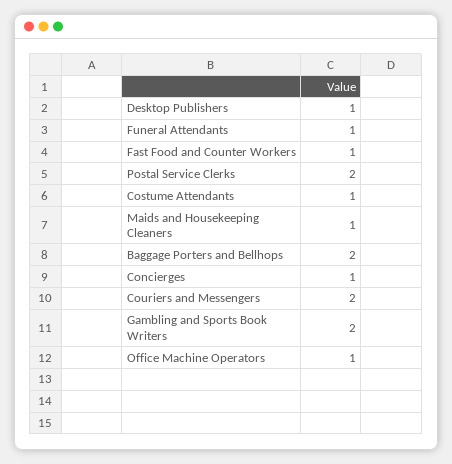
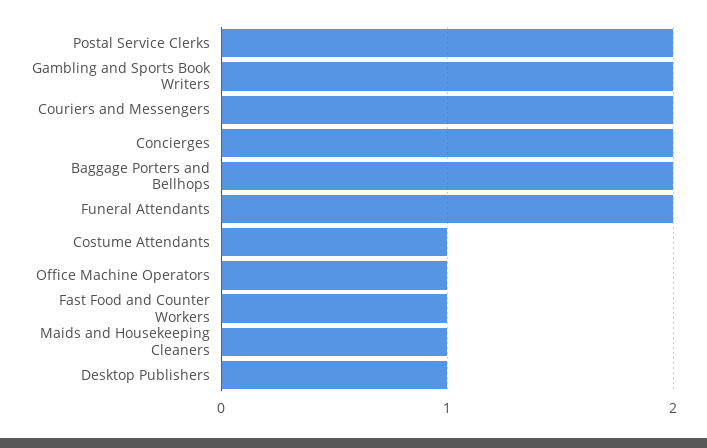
Funeral Attendants: 1 -> 2
Concierges: 1 -> 2

